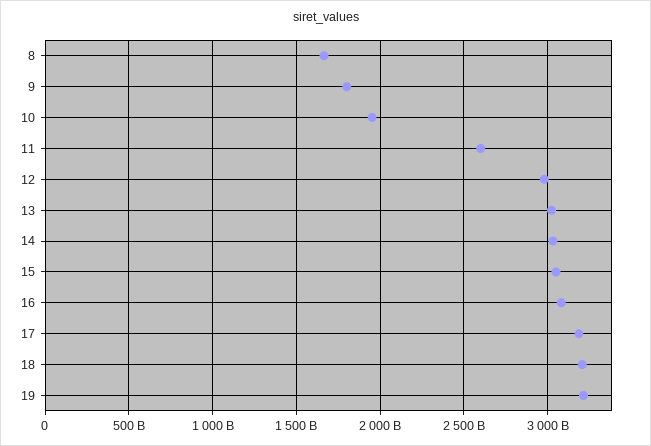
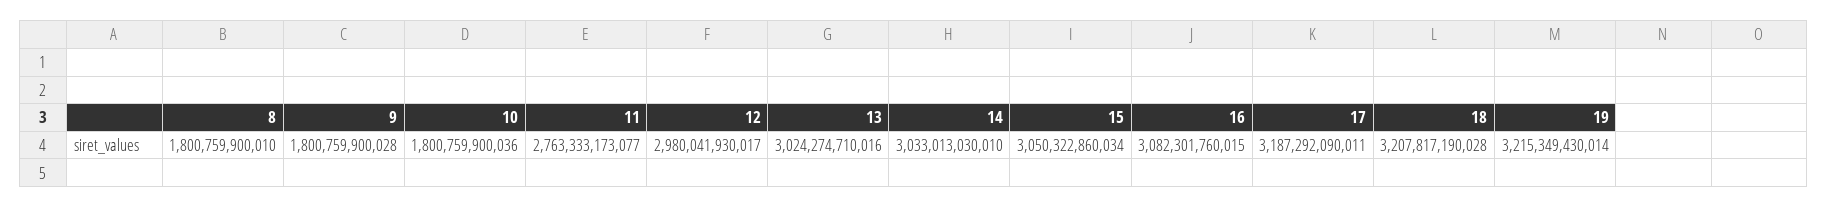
8: 1650000000000 -> 1800759900010
10: 1950000000000 -> 1800759900036
11: 2600000000000 -> 2763333173077

